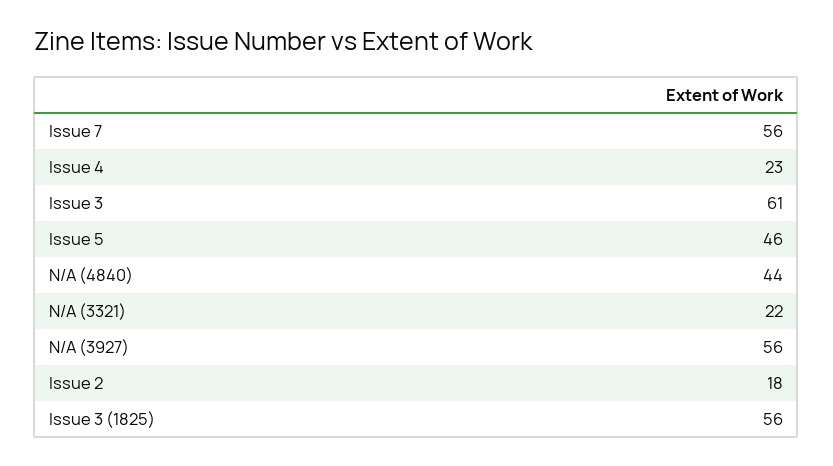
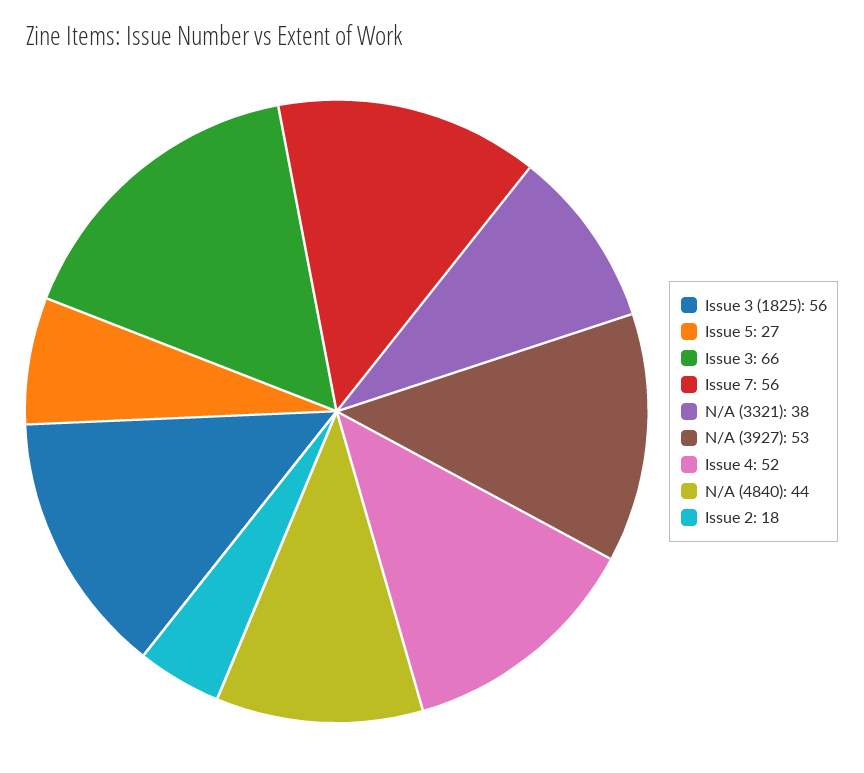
Issue 4: 23 -> 52
Issue 3: 61 -> 66
Issue 5: 46 -> 27
N/A (3321): 22 -> 38
N/A (3927): 56 -> 53

